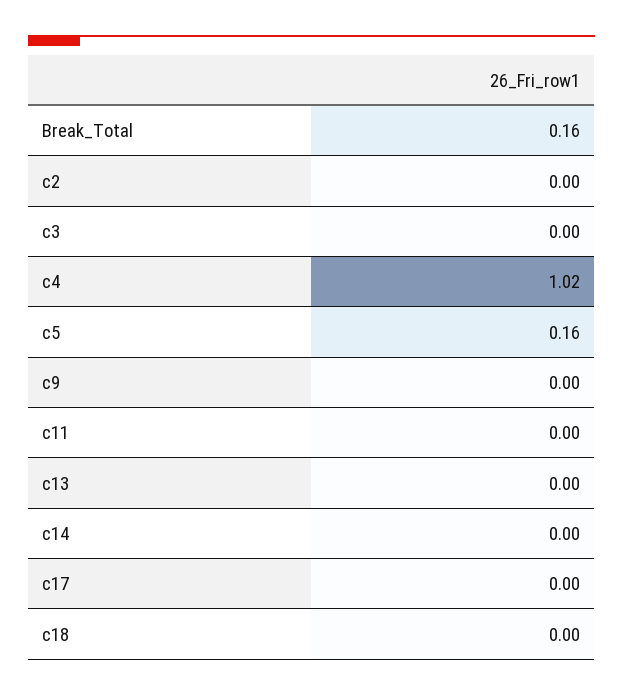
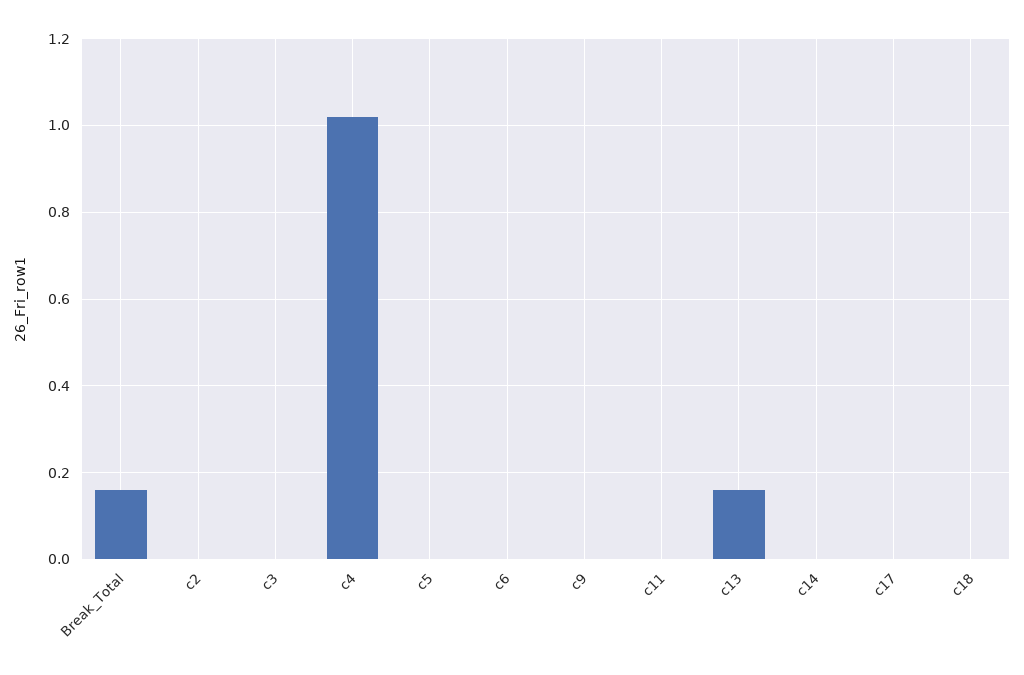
c5: 0.16 -> 0
c13: 0 -> 0.15
c6: none -> 0

